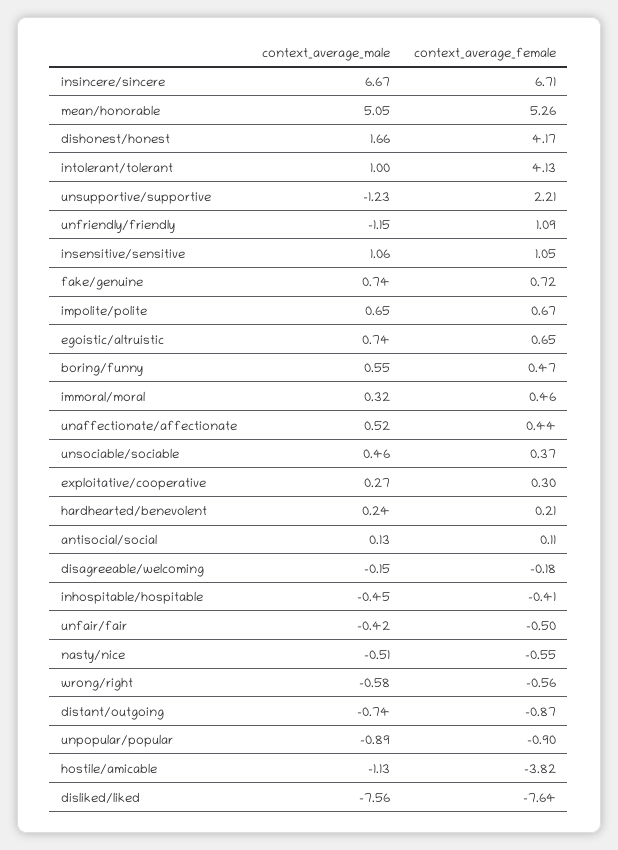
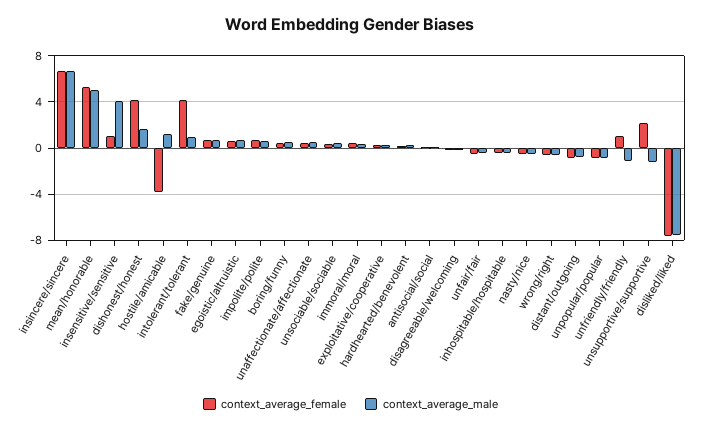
context_average_male, insensitive/sensitive: 1.06 -> 4
context_average_male, hostile/amicable: -1.13 -> 1

